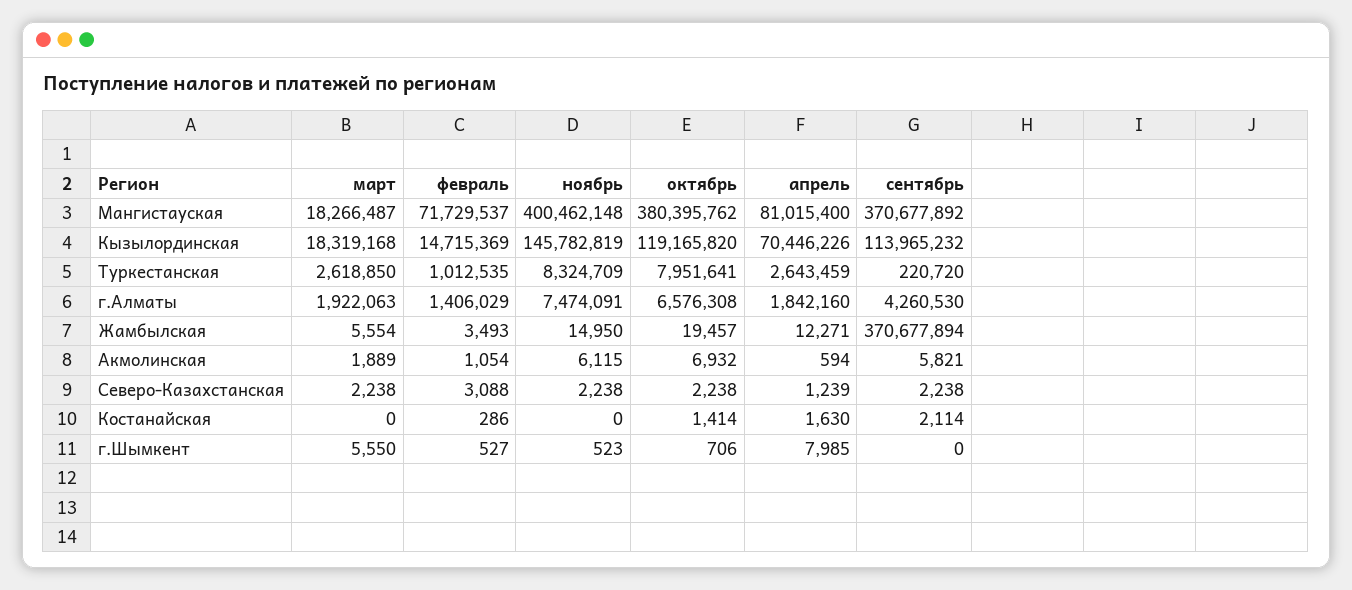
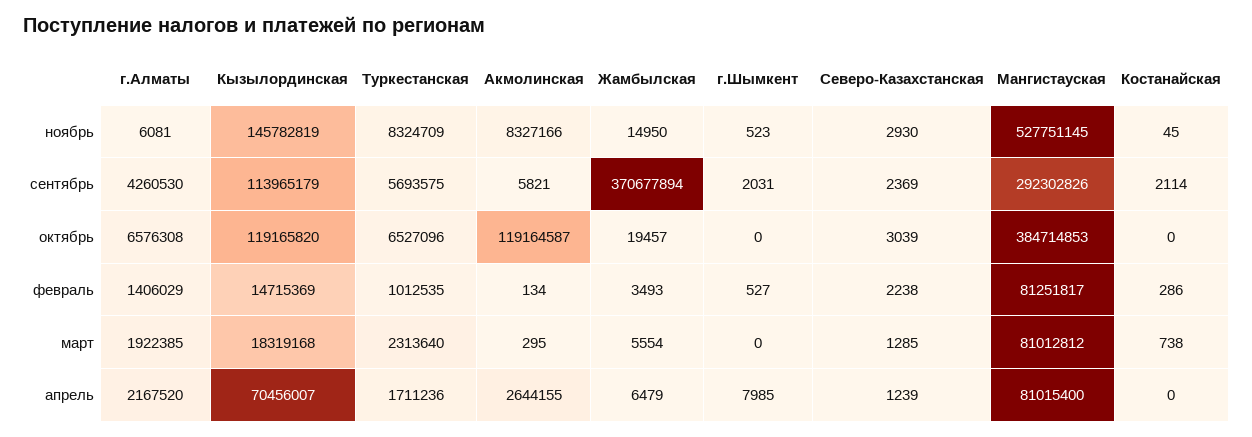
март, Мангистауская: 18266487 -> 81012812
февраль, Мангистауская: 71729537 -> 81251817
ноябрь, Мангистауская: 400462148 -> 527751145
октябрь, Мангистауская: 380395762 -> 384714853
сентябрь, Мангистауская: 370677892 -> 292302826
апрель, Кызылординская: 70446226 -> 70456007
сентябрь, Кызылординская: 113965232 -> 113965179
март, Туркестанская: 2618850 -> 2313640
октябрь, Туркестанская: 7951641 -> 6527096
апрель, Туркестанская: 2643459 -> 1711236
сентябрь, Туркестанская: 220720 -> 5693575
март, г.Алматы: 1922063 -> 1922385
ноябрь, г.Алматы: 7474091 -> 6081
апрель, г.Алматы: 1842160 -> 2167520
апрель, Жамбылская: 12271 -> 6479
март, Акмолинская: 1889 -> 295
февраль, Акмолинская: 1054 -> 134
ноябрь, Акмолинская: 6115 -> 8327166
октябрь, Акмолинская: 6932 -> 119164587
апрель, Акмолинская: 594 -> 2644155
март, Северо-Казахстанская: 2238 -> 1285
февраль, Северо-Казахстанская: 3088 -> 2238
ноябрь, Северо-Казахстанская: 2238 -> 2930
октябрь, Северо-Казахстанская: 2238 -> 3039
сентябрь, Северо-Казахстанская: 2238 -> 2369
март, Костанайская: 0 -> 738
ноябрь, Костанайская: 0 -> 45
октябрь, Костанайская: 1414 -> 0
апрель, Костанайская: 1630 -> 0
март, г.Шымкент: 5550 -> 0
октябрь, г.Шымкент: 706 -> 0
сентябрь, г.Шымкент: 0 -> 2031

